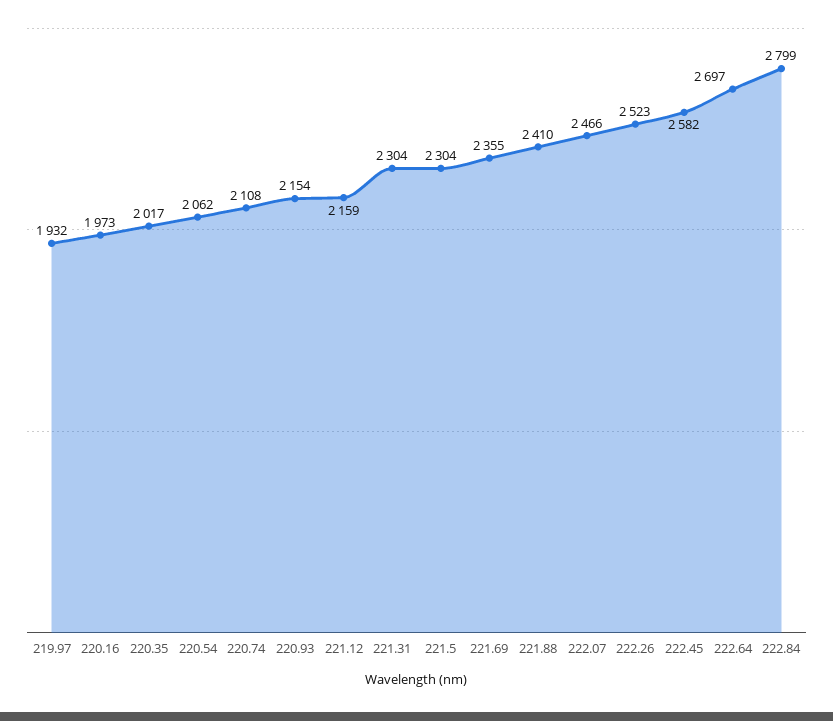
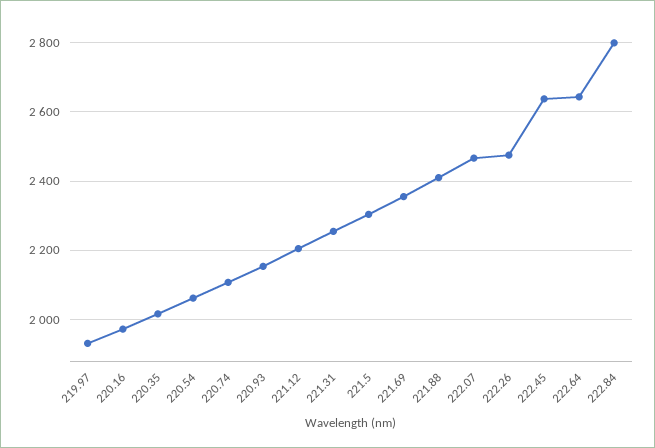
221.12: 2159 -> 2200
221.31: 2304 -> 2260
222.26: 2523 -> 2480
222.45: 2582 -> 2640
222.64: 2697 -> 2640

